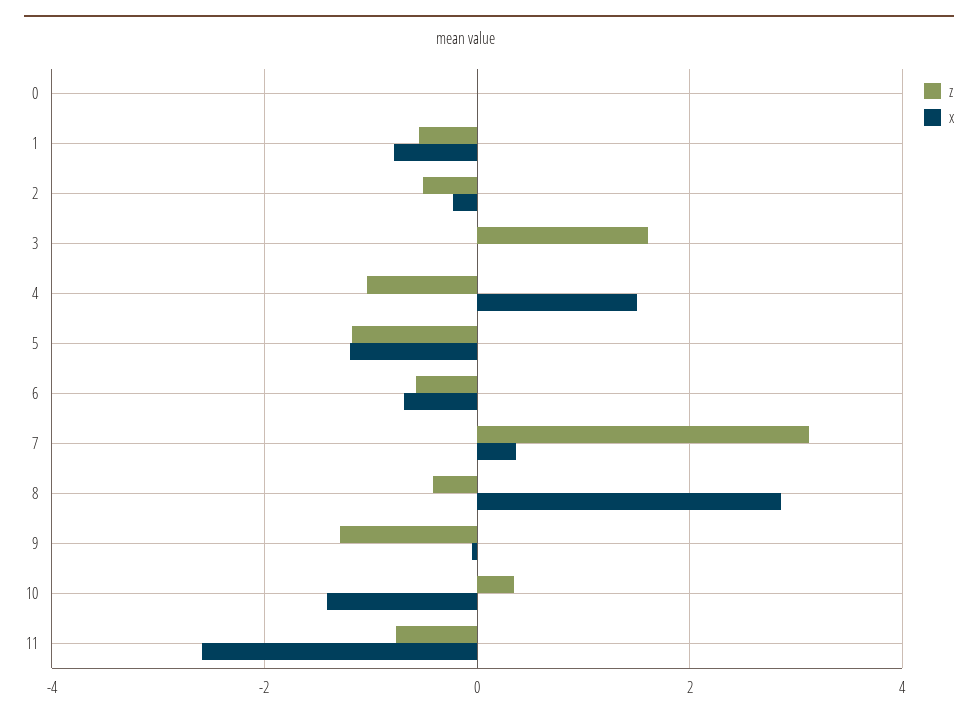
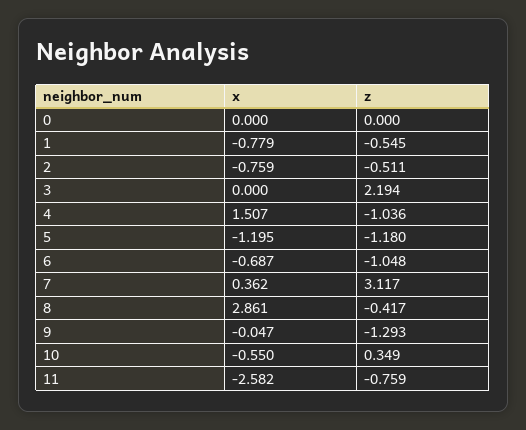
x, 2: -0.2 -> -0.759
z, 3: 1.6 -> 2.194
z, 6: -0.6 -> -1.048
x, 10: -1.4 -> -0.55

